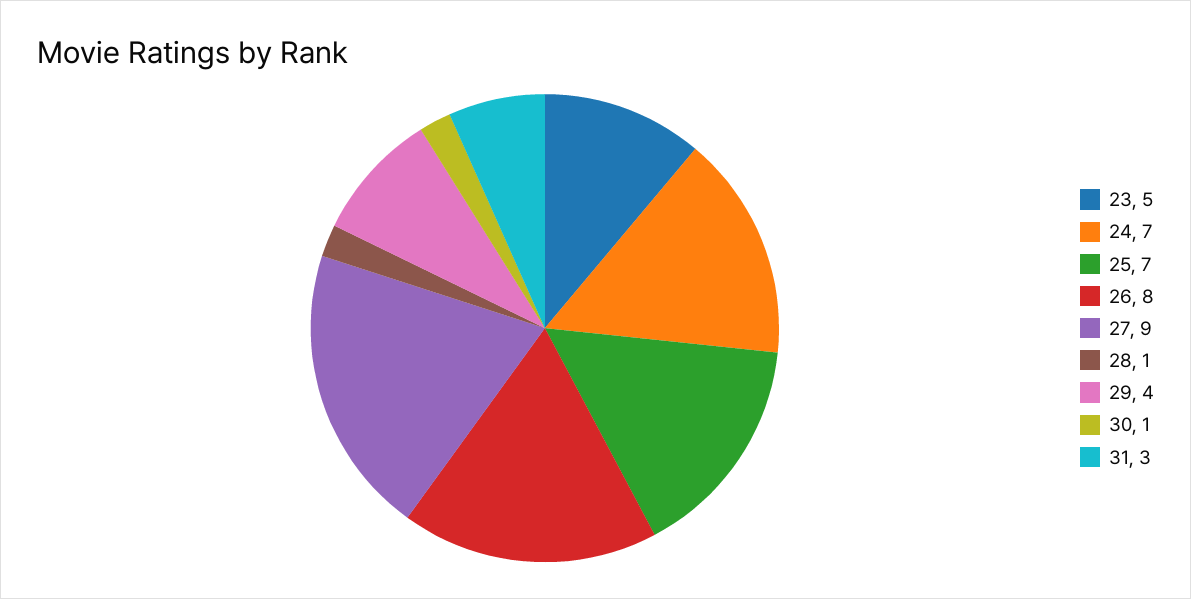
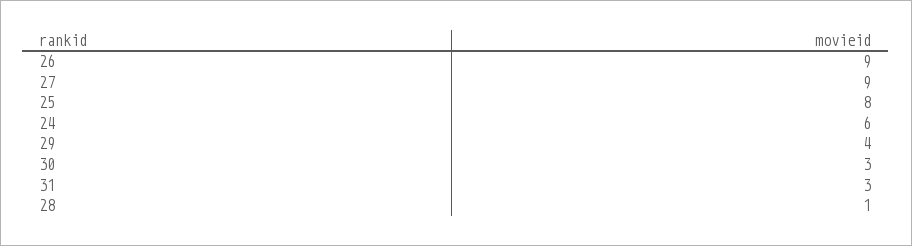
23: 5 -> none
24: 7 -> 6
25: 7 -> 8
26: 8 -> 9
30: 1 -> 3

